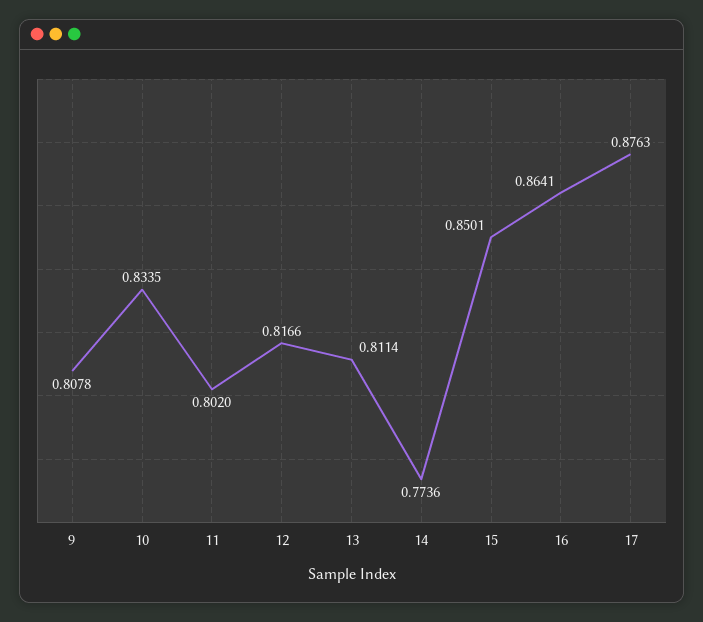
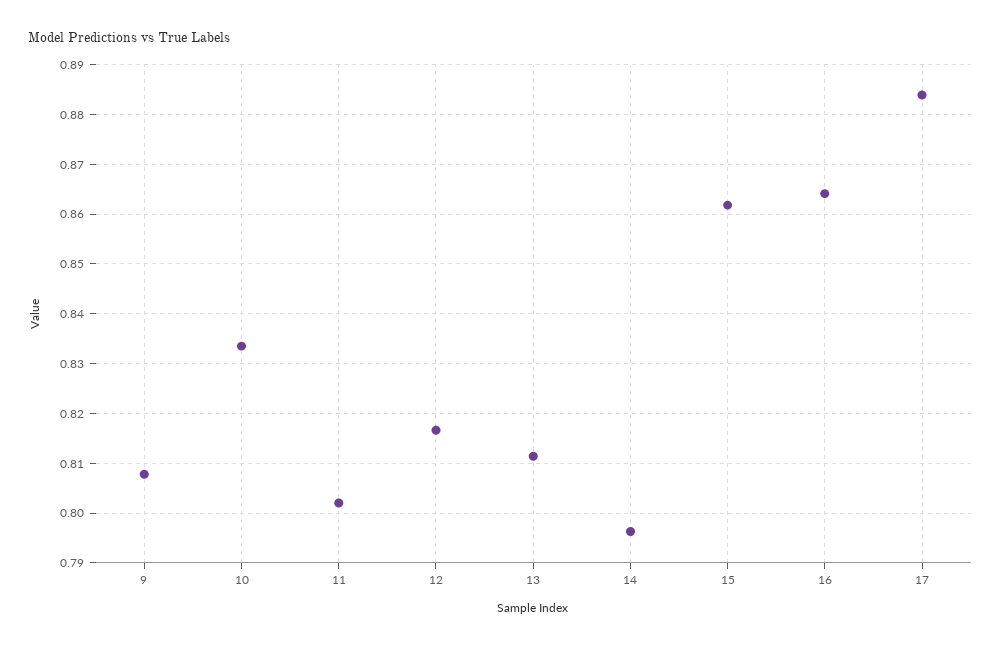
14: 0.7736 -> 0.796
15: 0.8501 -> 0.862
17: 0.8763 -> 0.884

